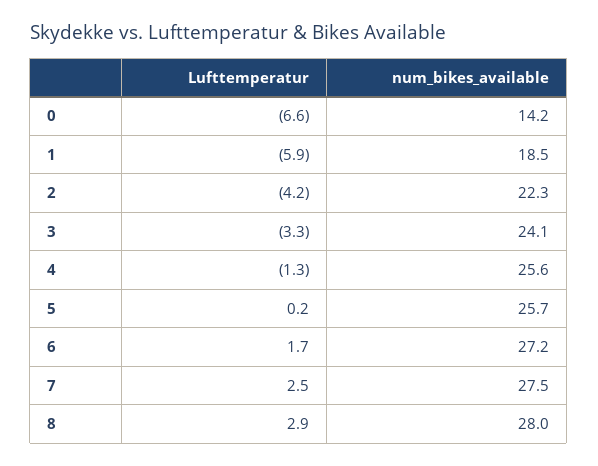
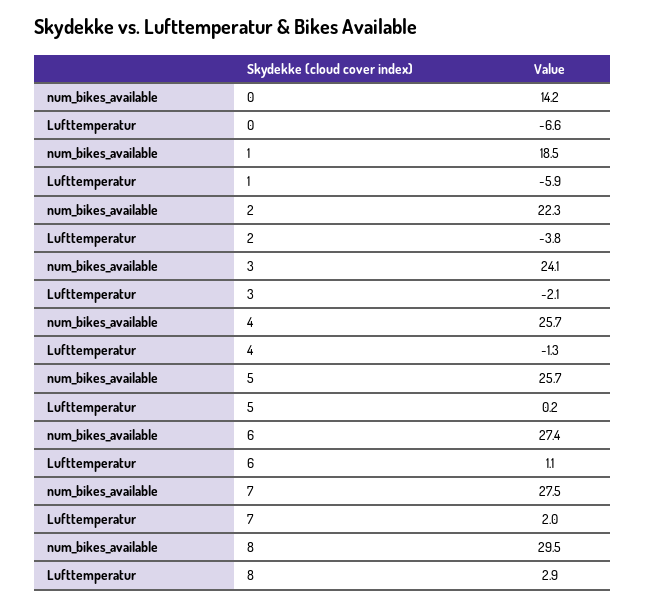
Lufttemperatur, 2: -4.2 -> -3.8
Lufttemperatur, 3: -3.3 -> -2.1
num_bikes_available, 4: 25.6 -> 25.7
Lufttemperatur, 6: 1.7 -> 1.1
num_bikes_available, 6: 27.2 -> 27.4
Lufttemperatur, 7: 2.5 -> 2
num_bikes_available, 8: 28 -> 29.5

